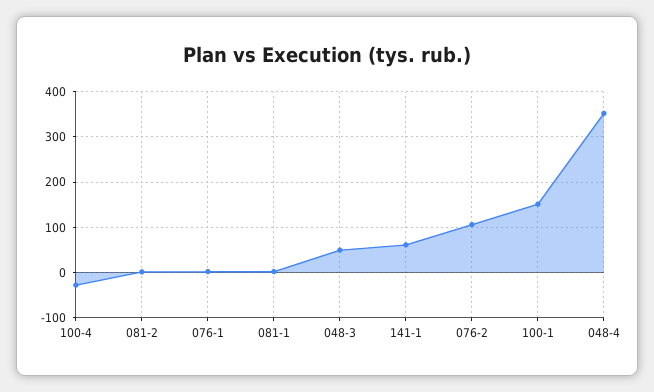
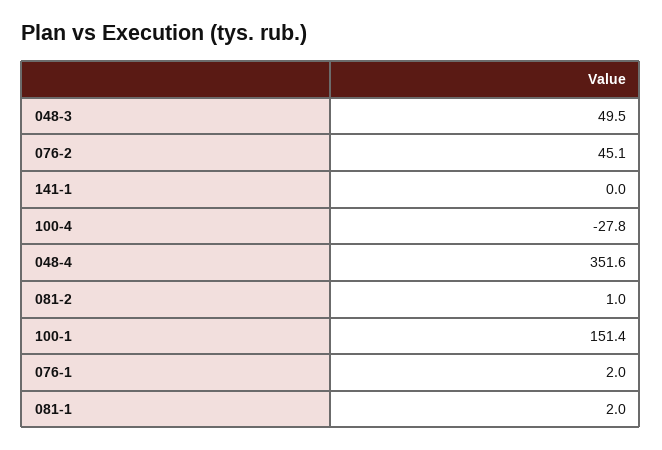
141-1: 60 -> 0
076-2: 100 -> 45.1

